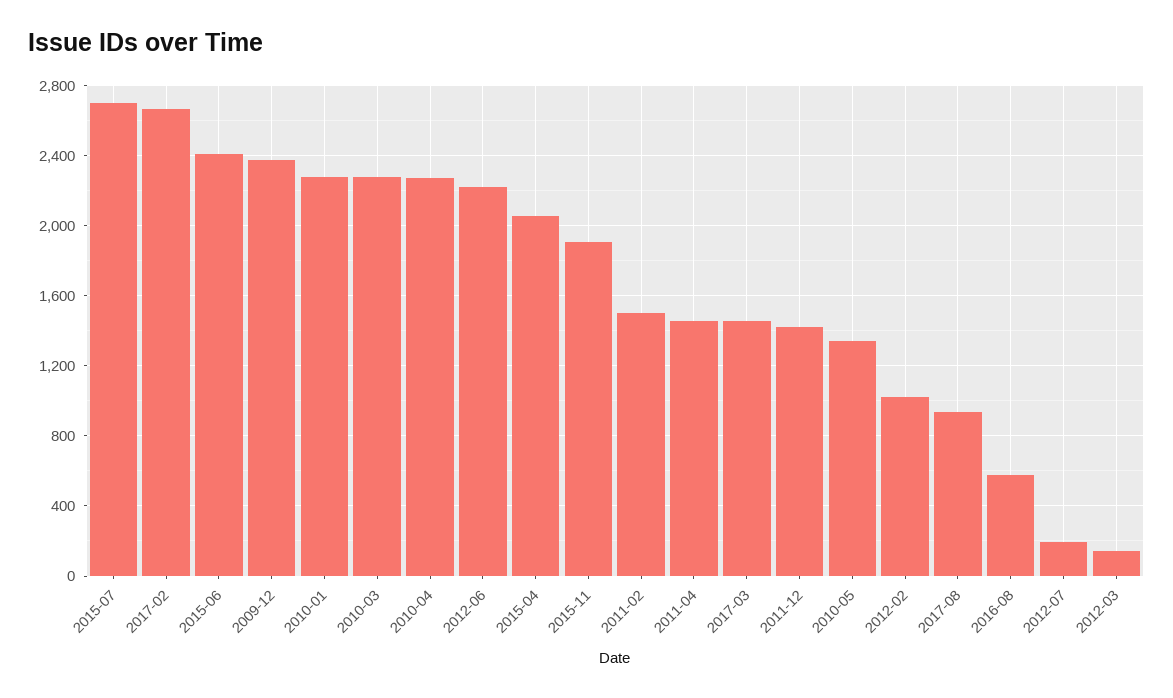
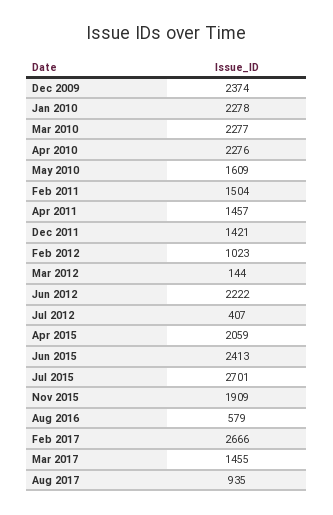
2010-05: 1350 -> 1609
2012-07: 200 -> 407

